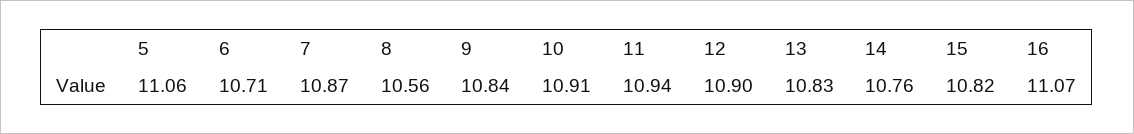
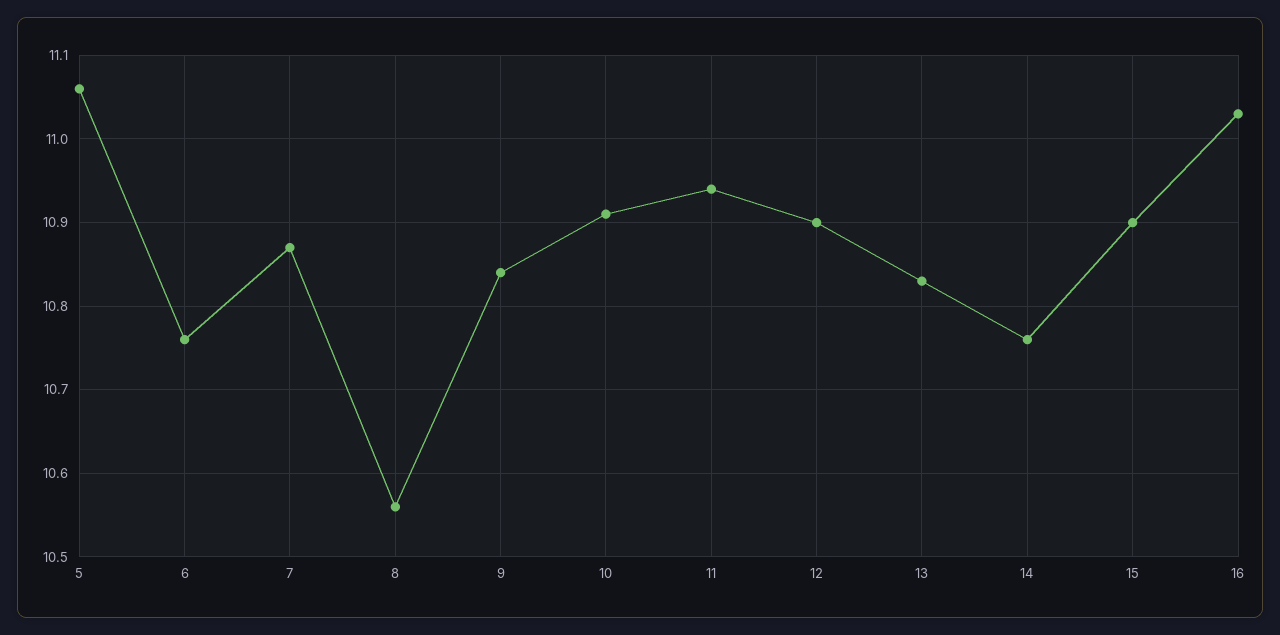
6: 10.71 -> 10.76
15: 10.82 -> 10.9
16: 11.07 -> 11.03

